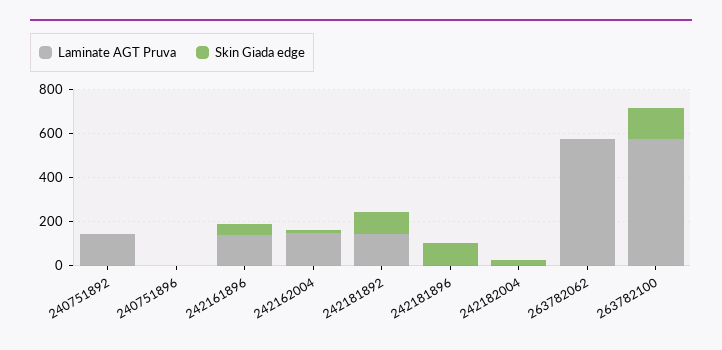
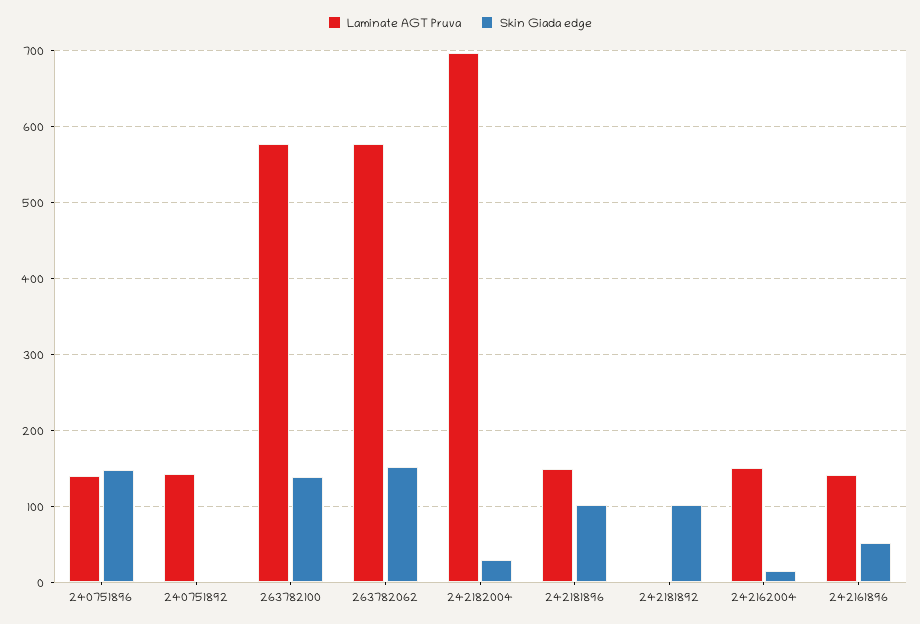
Laminate AGT Pruva, 240751896: 0 -> 140
Skin Giada edge, 240751896: 0 -> 150
Laminate AGT Pruva, 242181892: 150 -> 0
Laminate AGT Pruva, 242181896: 0 -> 150
Laminate AGT Pruva, 242182004: 0 -> 700
Skin Giada edge, 263782062: 0 -> 150

